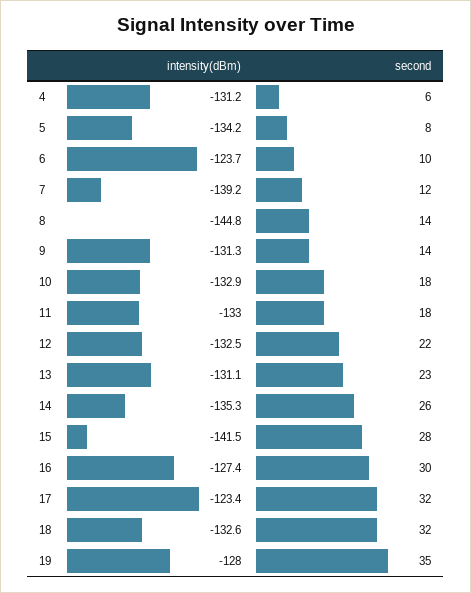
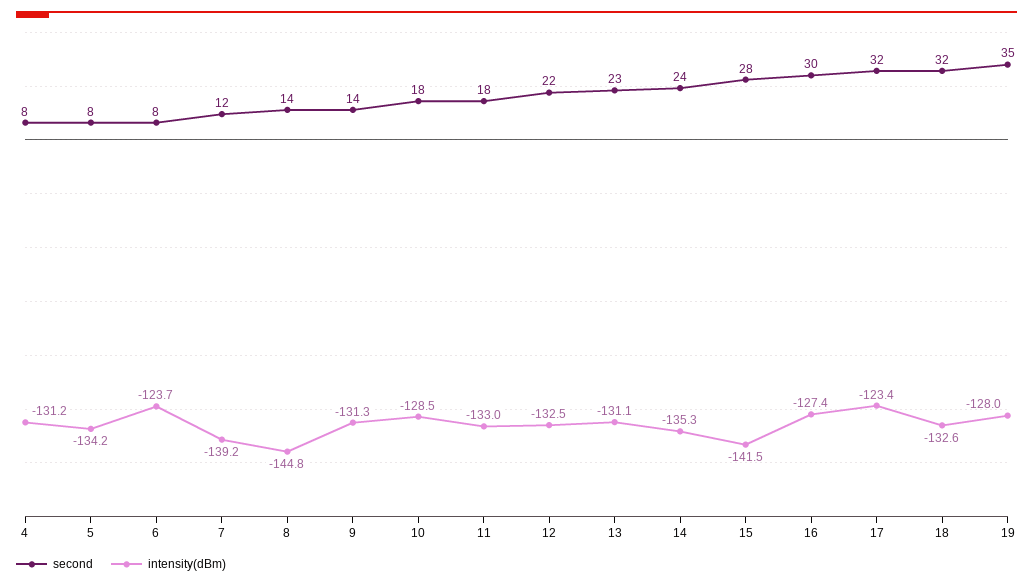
second, 4: 6 -> 8
second, 6: 10 -> 8
intensity(dBm), 10: -132.9 -> -128.5
second, 14: 26 -> 24

